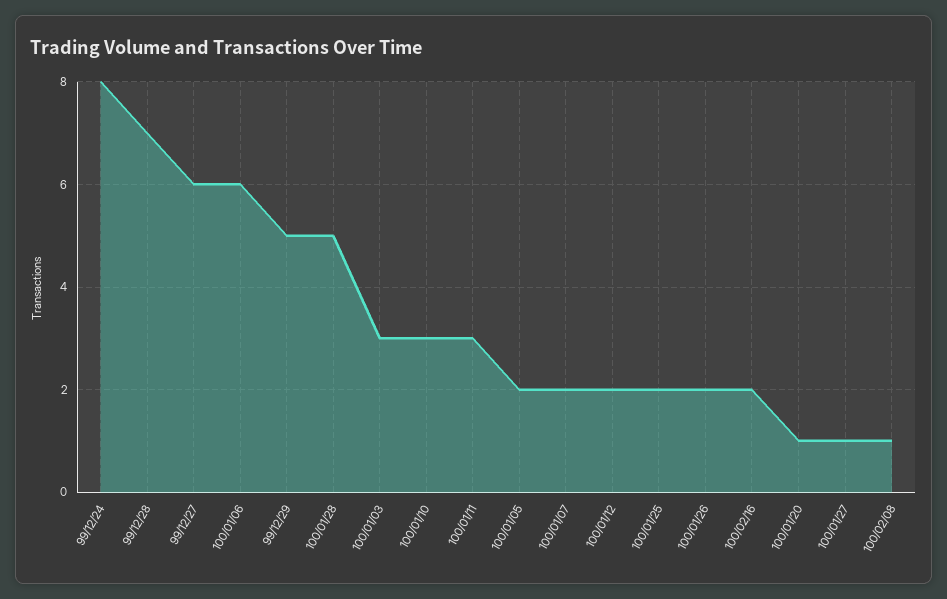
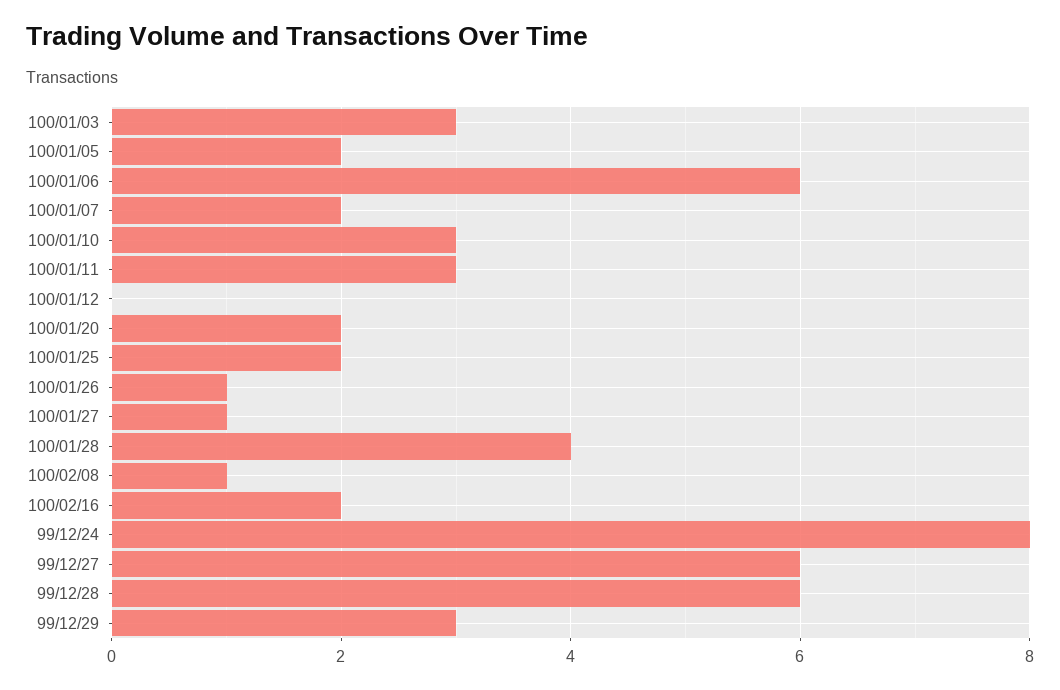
99/12/28: 7 -> 6
99/12/29: 5 -> 3
100/01/28: 5 -> 4
100/01/12: 2 -> 0
100/01/26: 2 -> 1
100/01/20: 1 -> 2

